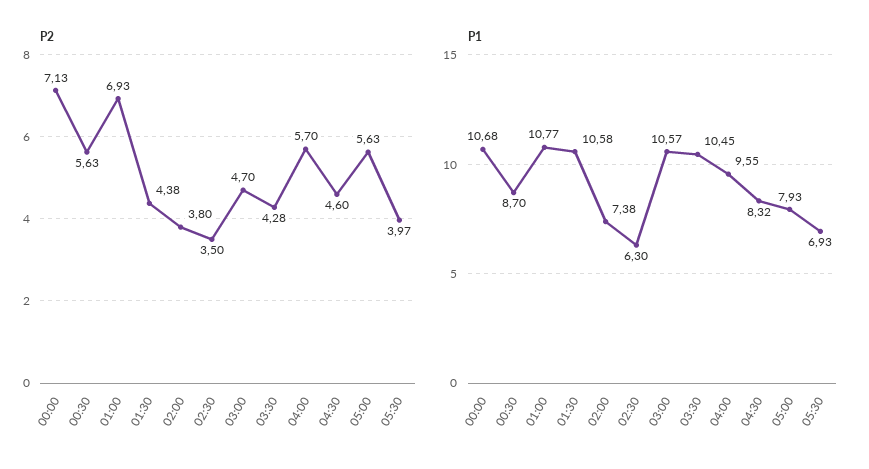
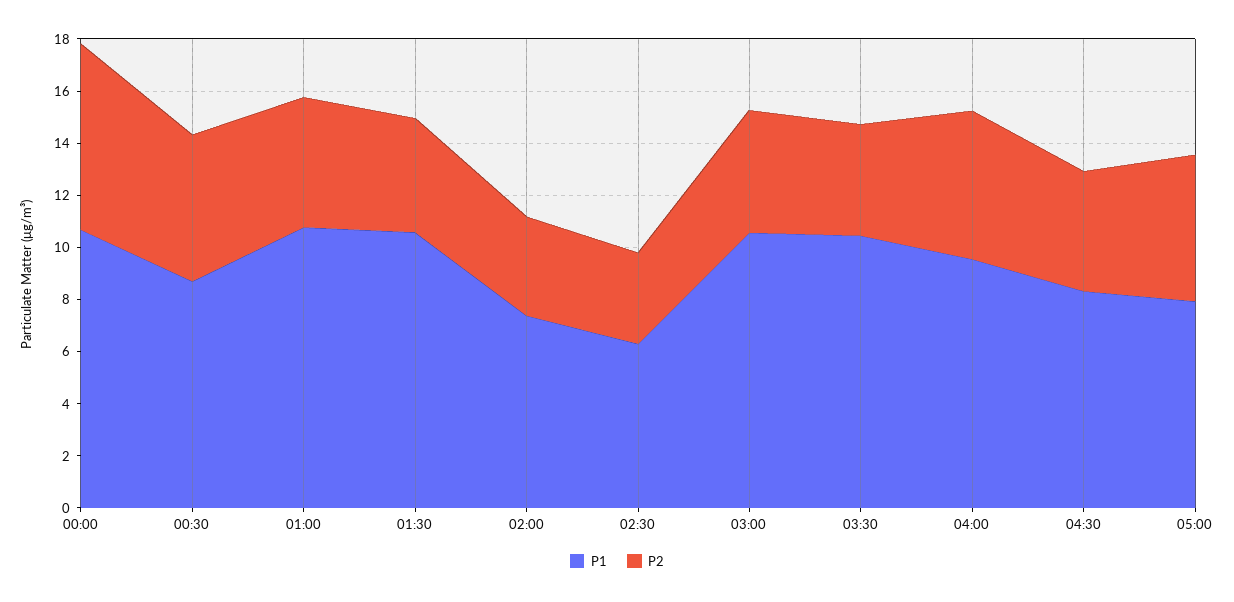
P2, 01:00: 6.93 -> 5
P2, 05:30: 3.97 -> none
P1, 05:30: 6.93 -> none

